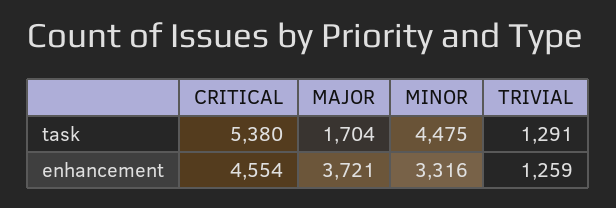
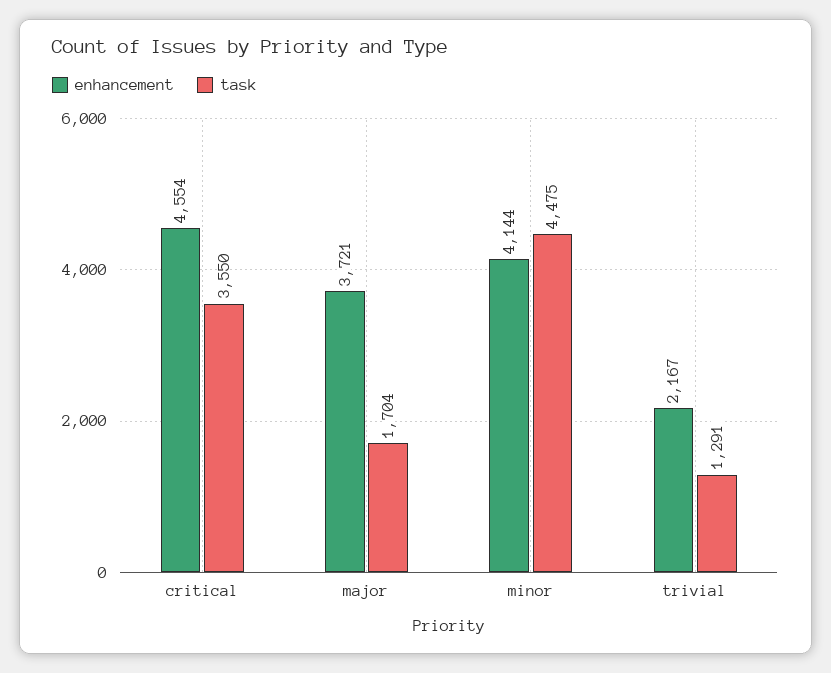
task, CRITICAL: 5380 -> 3550
enhancement, MINOR: 3316 -> 4144
enhancement, TRIVIAL: 1259 -> 2167

